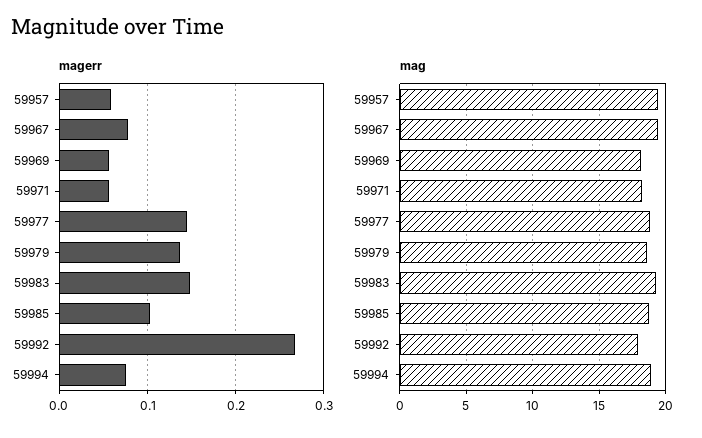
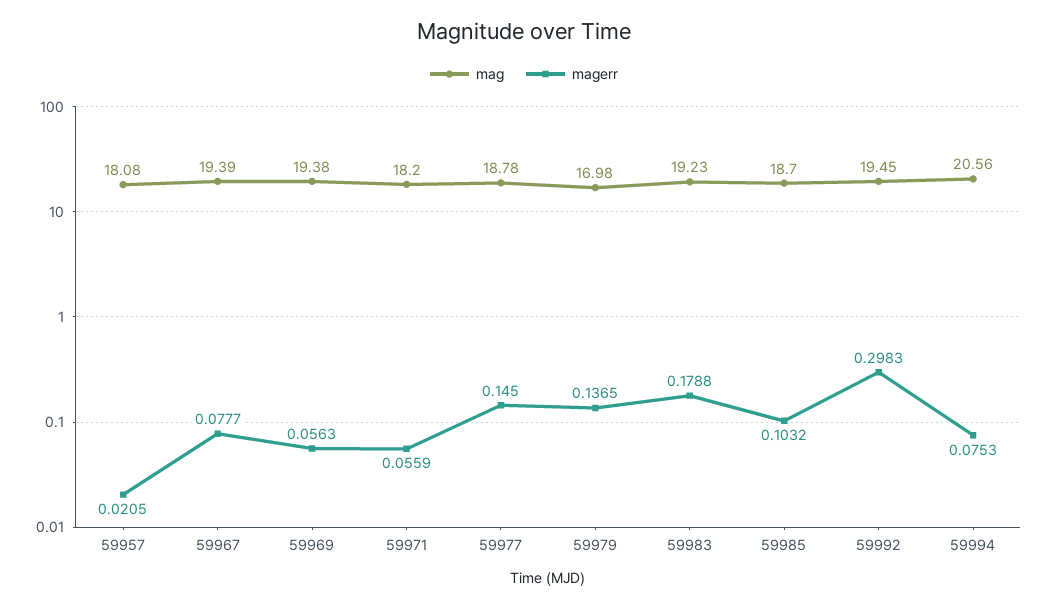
magerr, 59957: 0.06 -> 0.0205
magerr, 59983: 0.15 -> 0.1788
magerr, 59992: 0.27 -> 0.2983
mag, 59957: 19.5 -> 18.08
mag, 59969: 18 -> 19.38
mag, 59979: 18.5 -> 16.98
mag, 59992: 18 -> 19.45
mag, 59994: 19 -> 20.56

